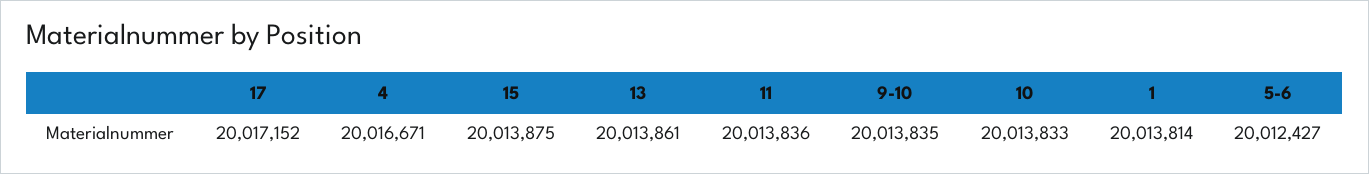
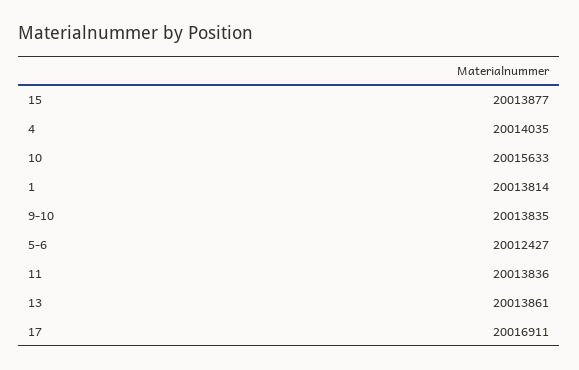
17: 20017152 -> 20016911
4: 20016671 -> 20014035
15: 20013875 -> 20013877
10: 20013833 -> 20015633

